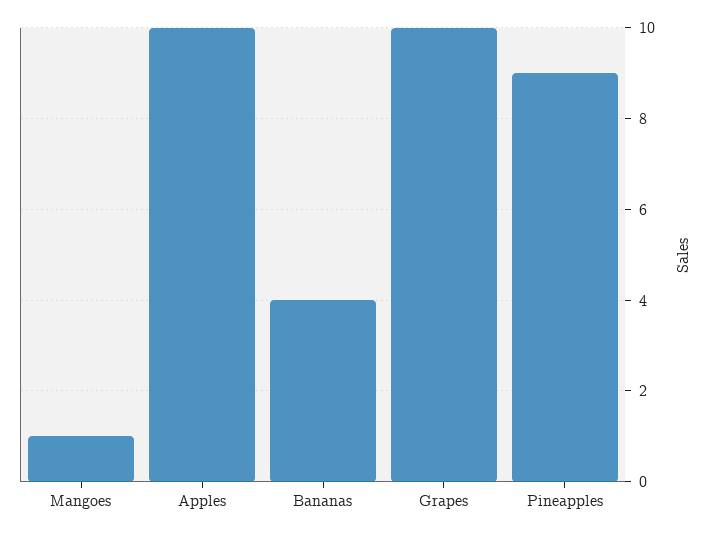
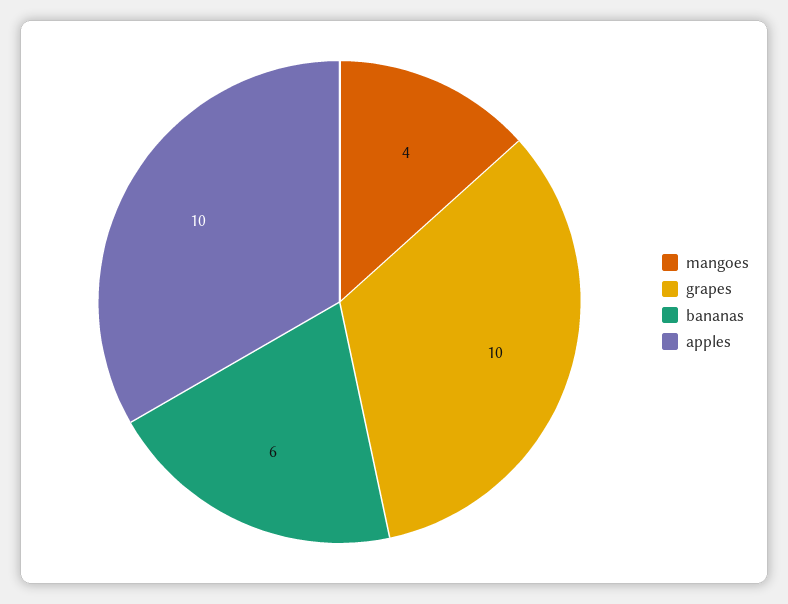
Mangoes: 1 -> 4
Bananas: 4 -> 6
Pineapples: 9 -> none

